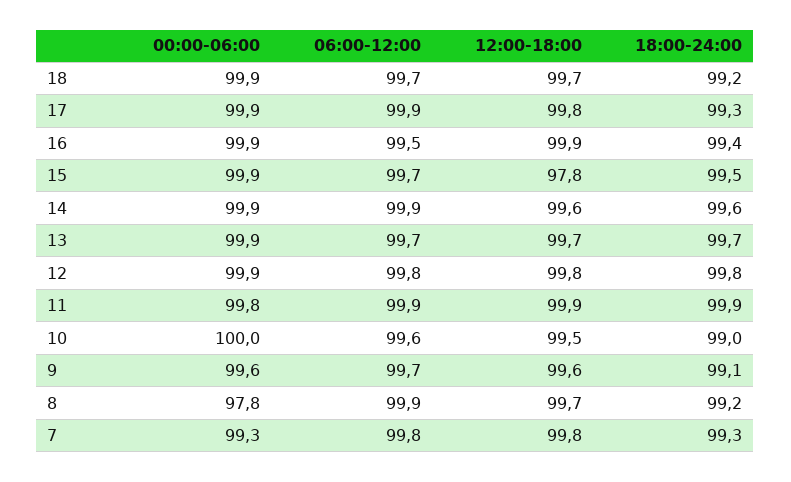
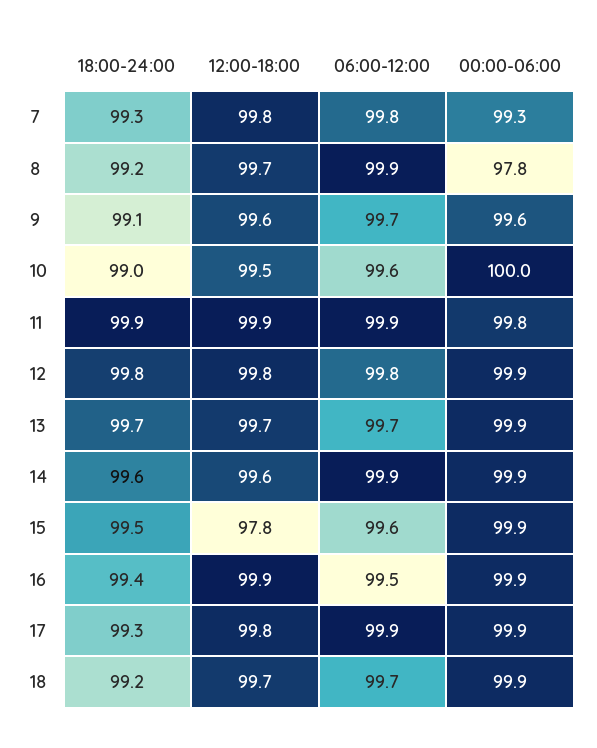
06:00-12:00, 15: 99.7 -> 99.6

